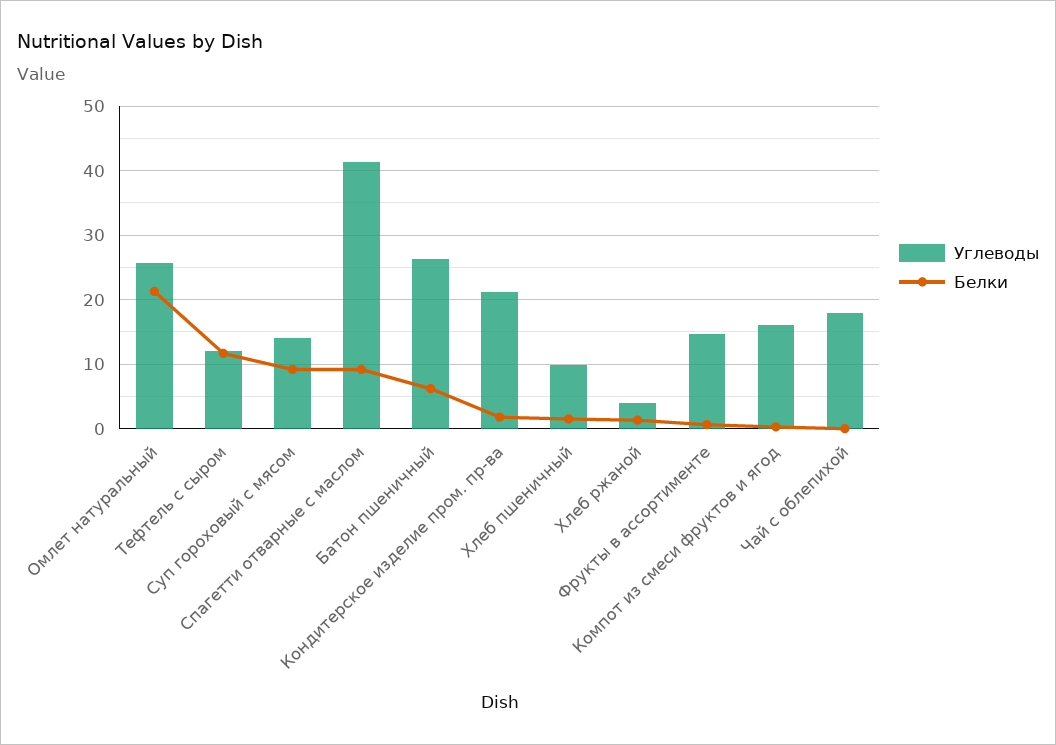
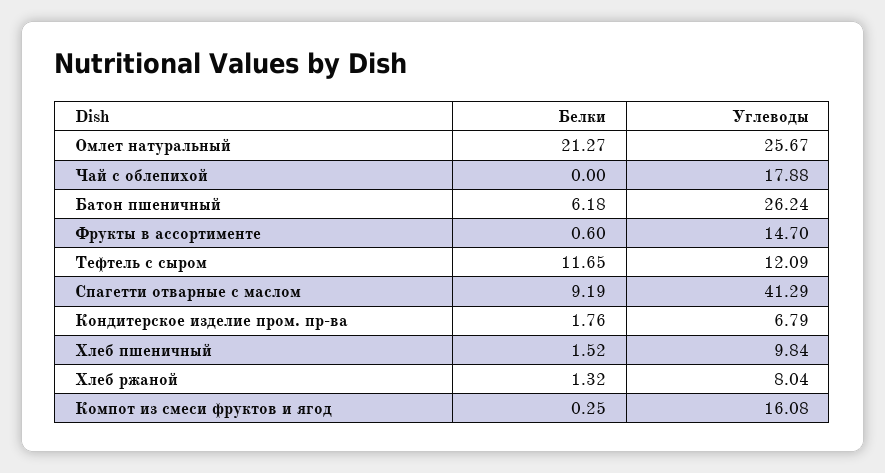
Углеводы, Суп гороховый с мясом: 14 -> none
Белки, Суп гороховый с мясом: 9 -> none
Углеводы, Кондитерское изделие пром. пр-ва: 21 -> 6.79
Углеводы, Хлеб ржаной: 4 -> 8.04

